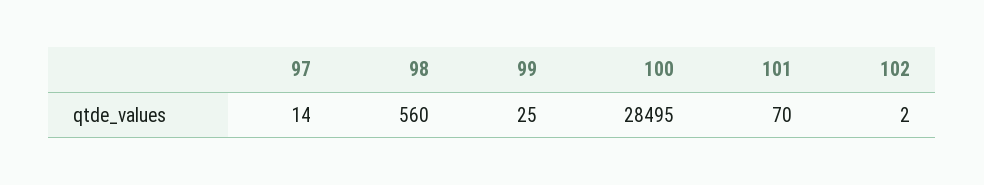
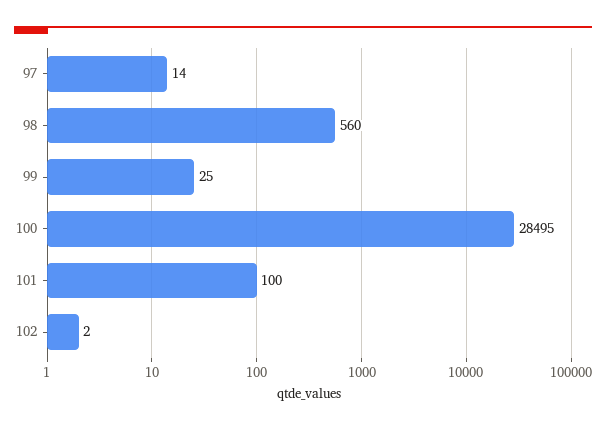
101: 70 -> 100

